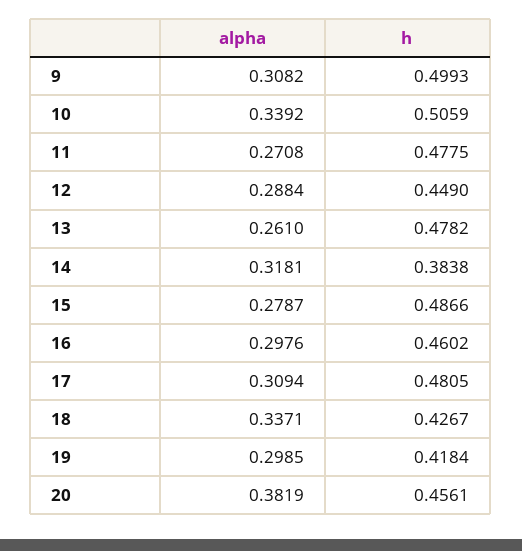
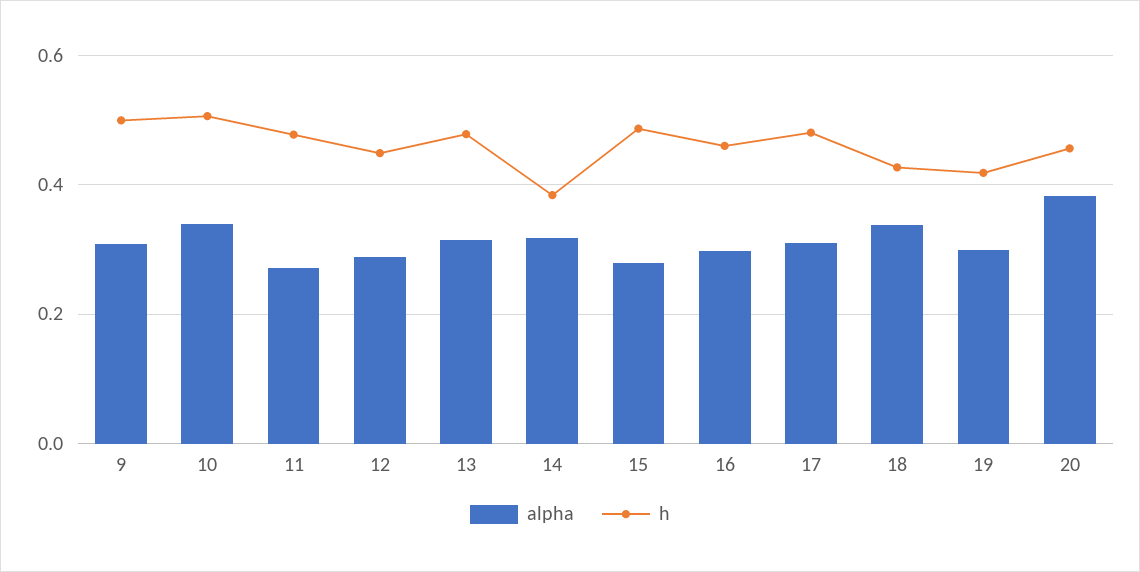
alpha, 13: 0.261 -> 0.32

